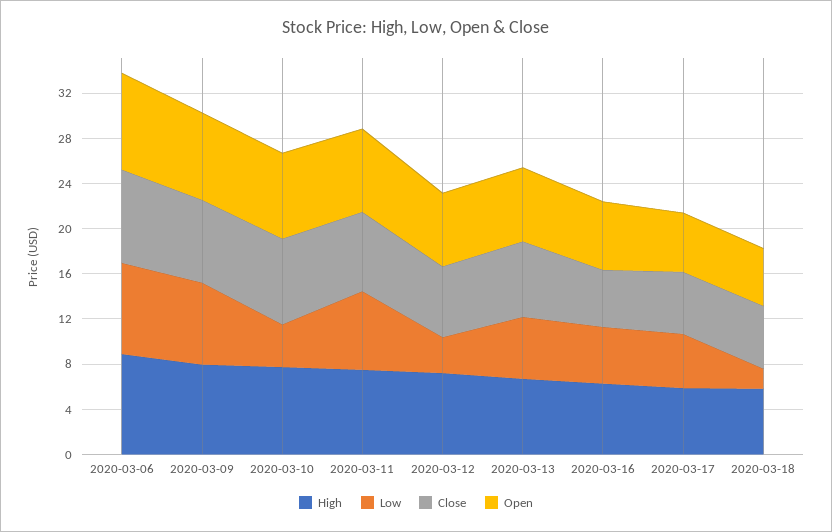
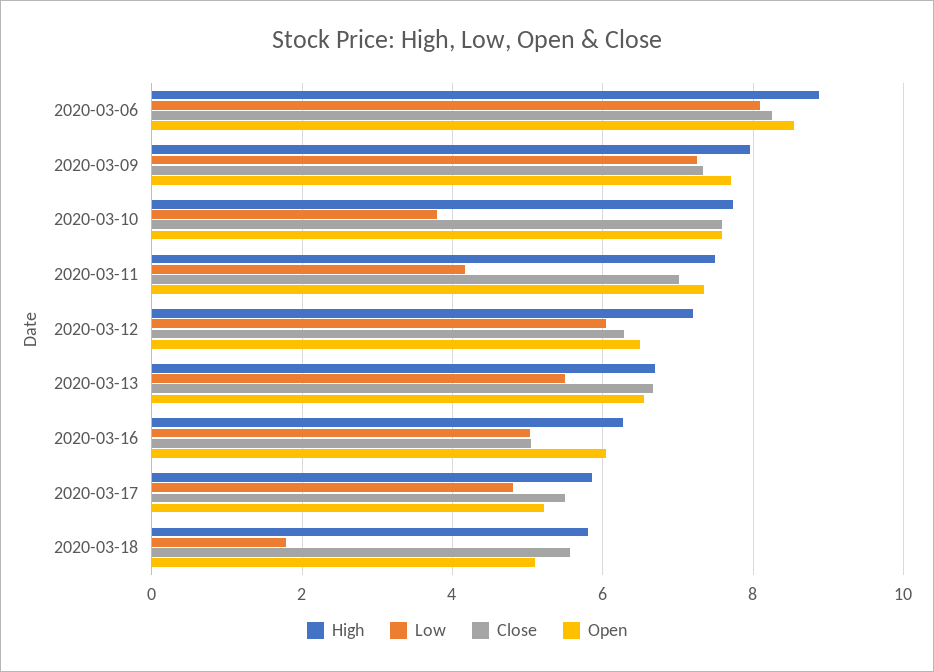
Low, 2020-03-11: 7 -> 4.2
Low, 2020-03-12: 3 -> 6

